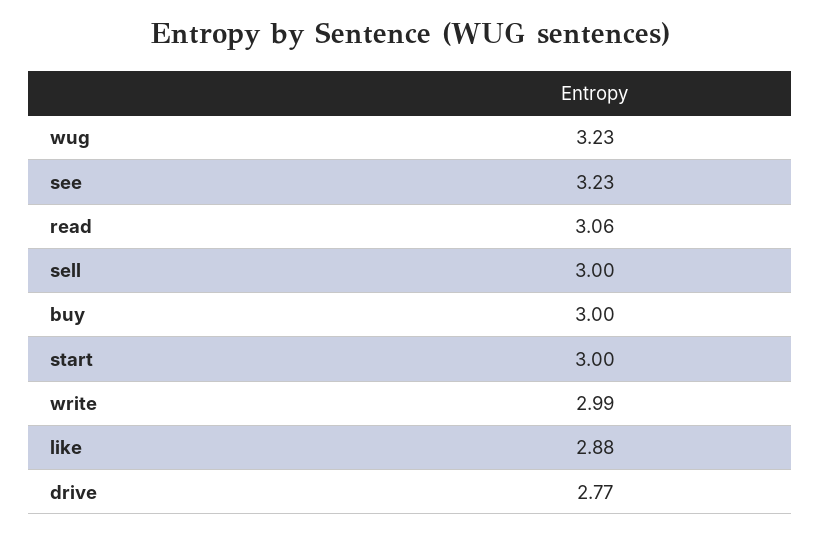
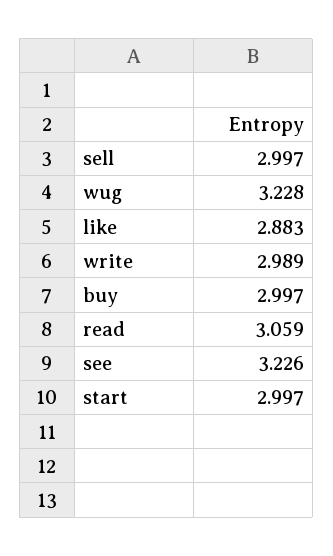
drive: 2.77 -> none

